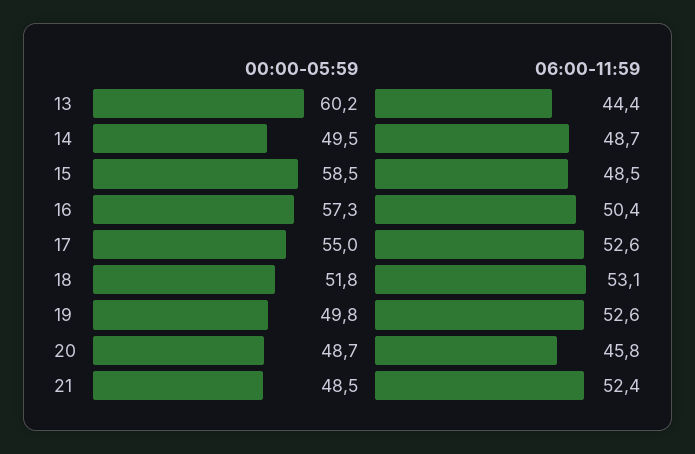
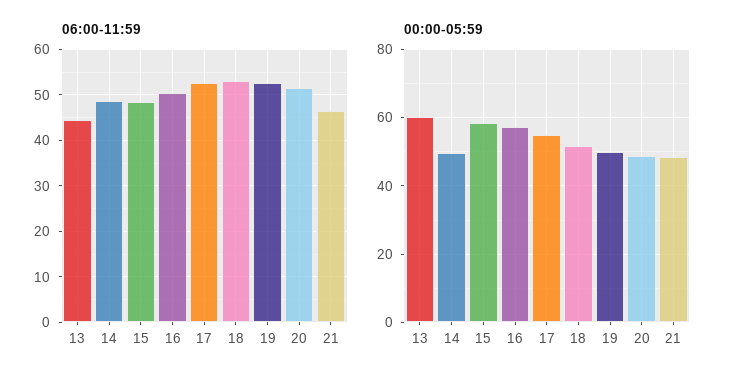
06:00-11:59, 20: 45.8 -> 52
06:00-11:59, 21: 52.4 -> 46

